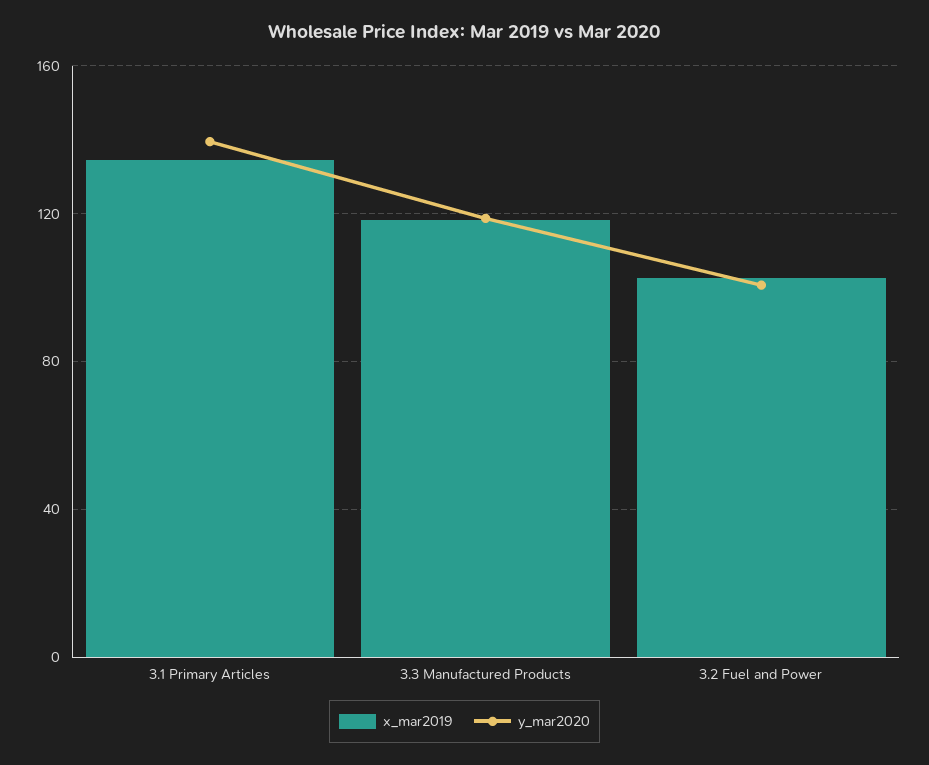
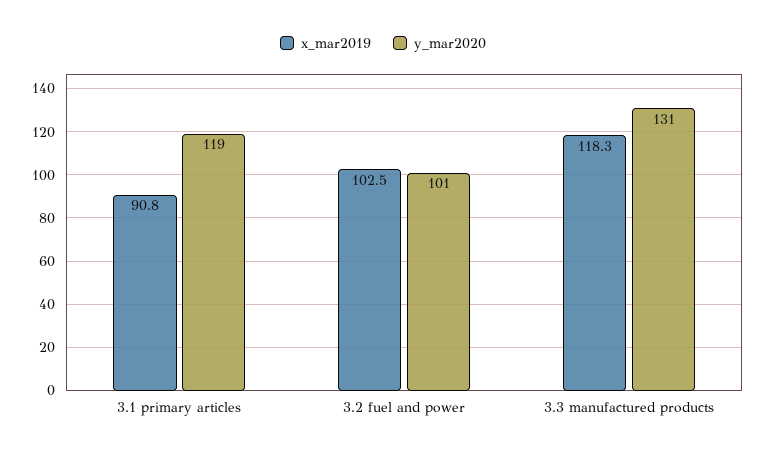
x_mar2019, 3.1 Primary Articles: 135 -> 90.8
y_mar2020, 3.1 Primary Articles: 140 -> 119
y_mar2020, 3.3 Manufactured Products: 120 -> 131

